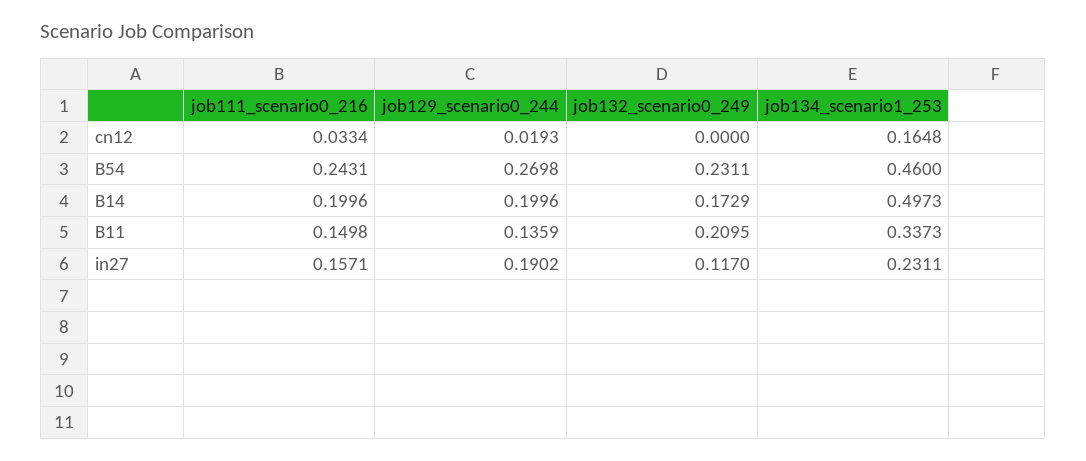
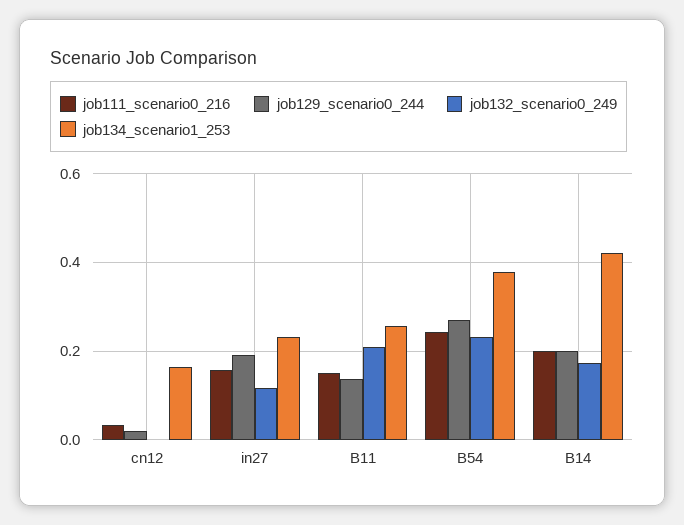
job134_scenario1_253, B54: 0.46 -> 0.38
job134_scenario1_253, B14: 0.4973 -> 0.42
job134_scenario1_253, B11: 0.3373 -> 0.26

